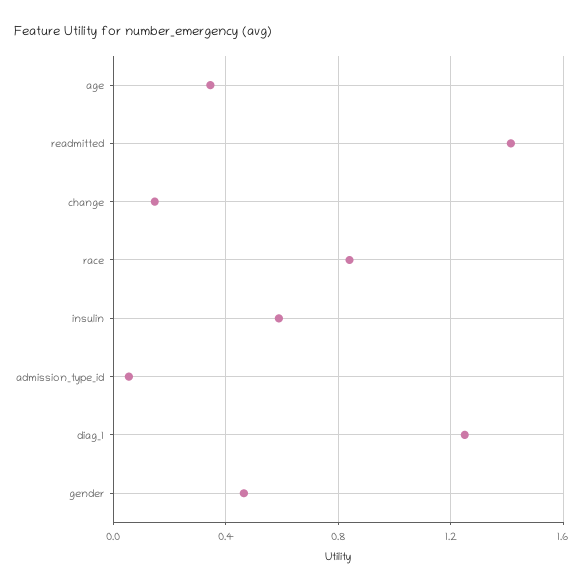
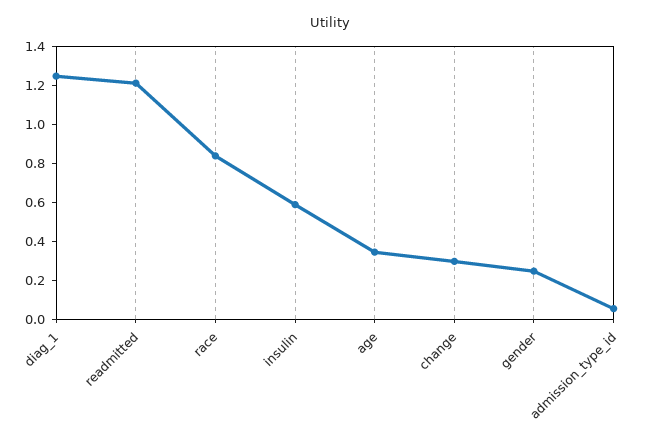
readmitted: 1.4 -> 1.2
change: 0.15 -> 0.3
gender: 0.45 -> 0.25

